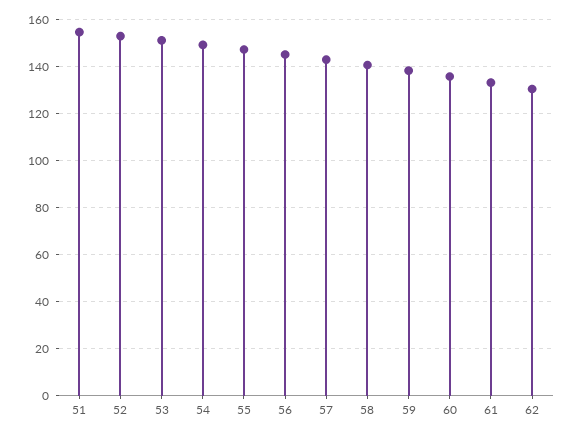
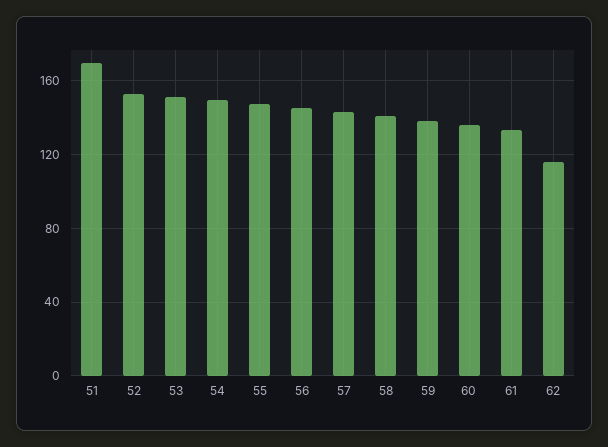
51: 155 -> 170
62: 130 -> 115

